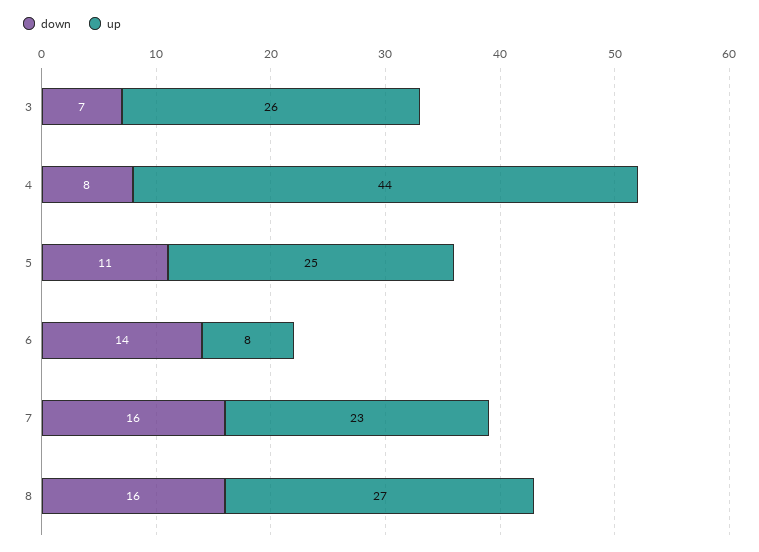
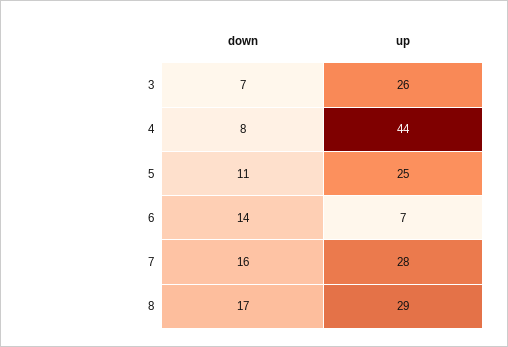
up, 6: 8 -> 7
up, 7: 23 -> 28
down, 8: 16 -> 17
up, 8: 27 -> 29

